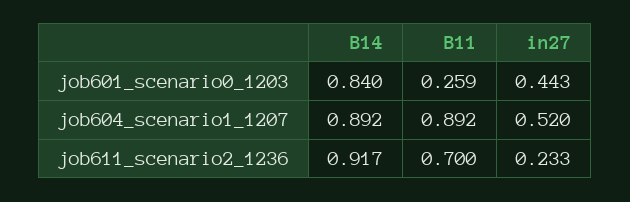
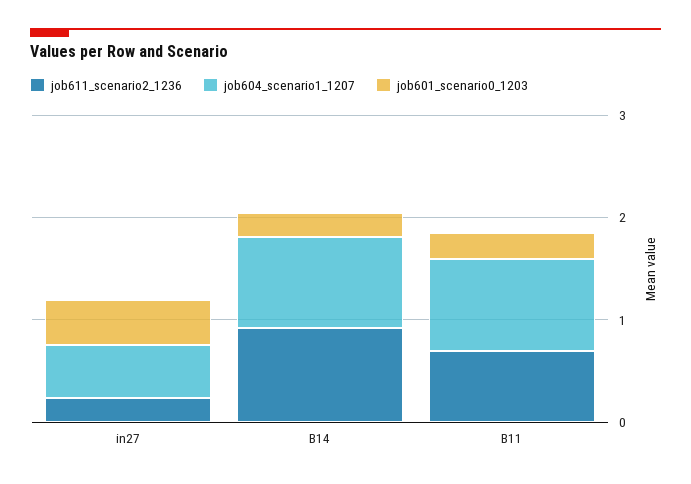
job601_scenario0_1203, B14: 0.84 -> 0.2

